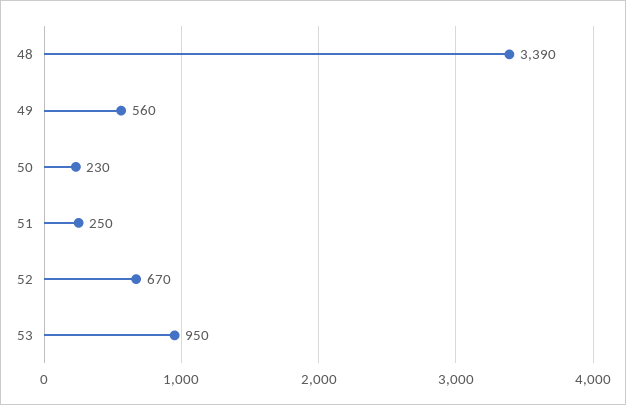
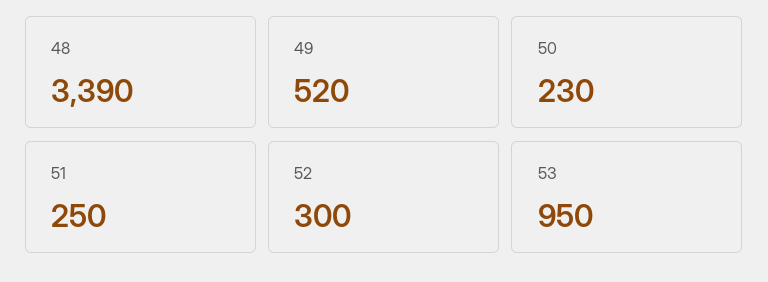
49: 560 -> 520
52: 670 -> 300

